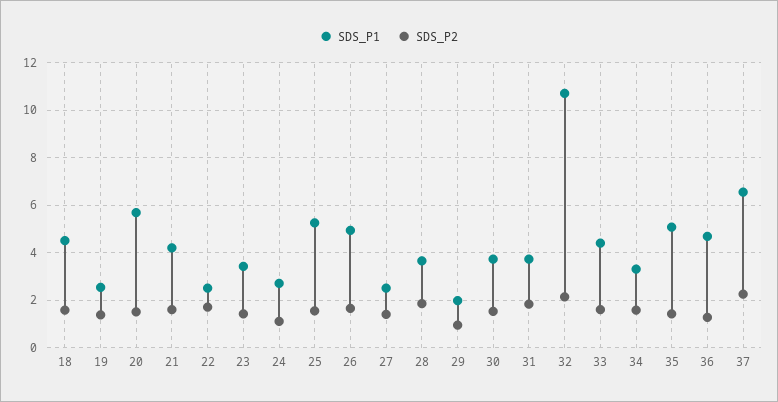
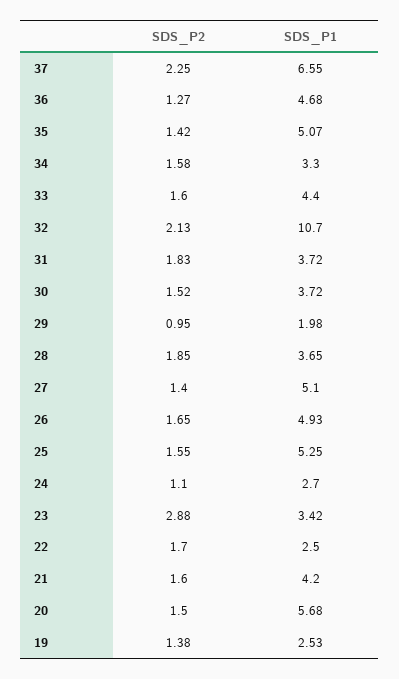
SDS_P1, 18: 4.5 -> none
SDS_P2, 18: 1.5 -> none
SDS_P2, 23: 1.5 -> 2.88
SDS_P1, 27: 2.5 -> 5.1

